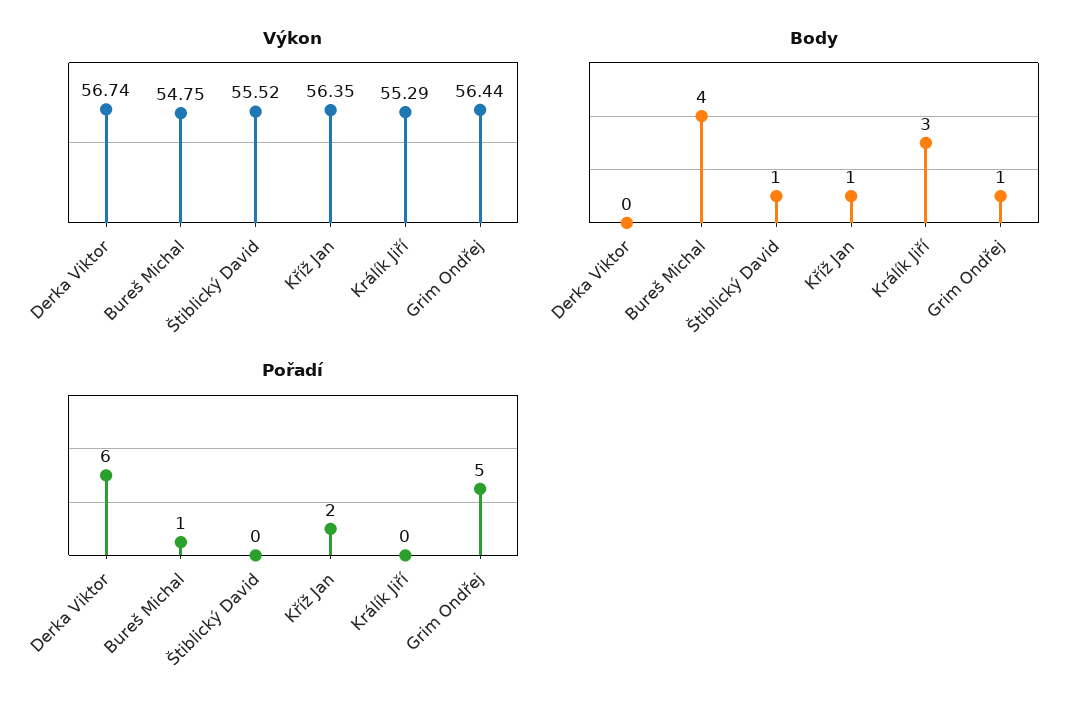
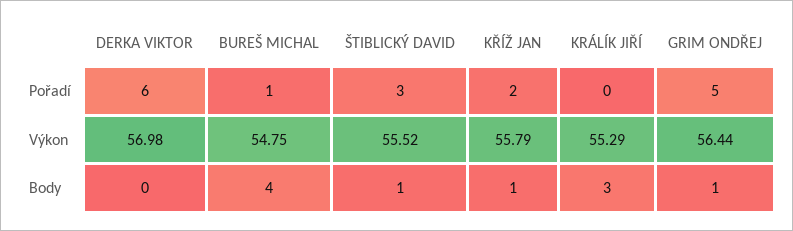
Výkon, Derka Viktor: 56.74 -> 56.98
Výkon, Kříž Jan: 56.35 -> 55.79
Pořadí, Štiblický David: 0 -> 3

